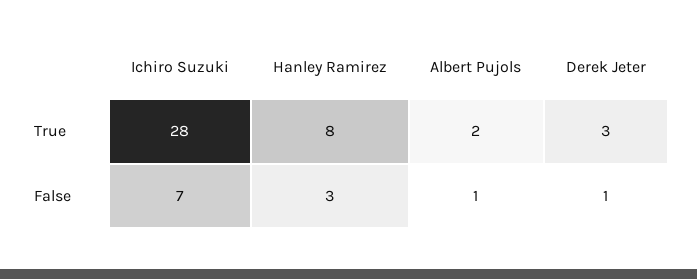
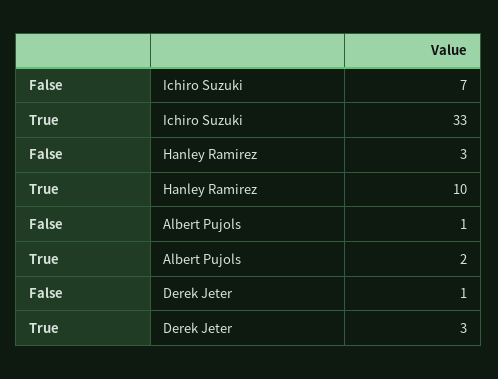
Ichiro Suzuki, True: 28 -> 33
Hanley Ramirez, True: 8 -> 10

